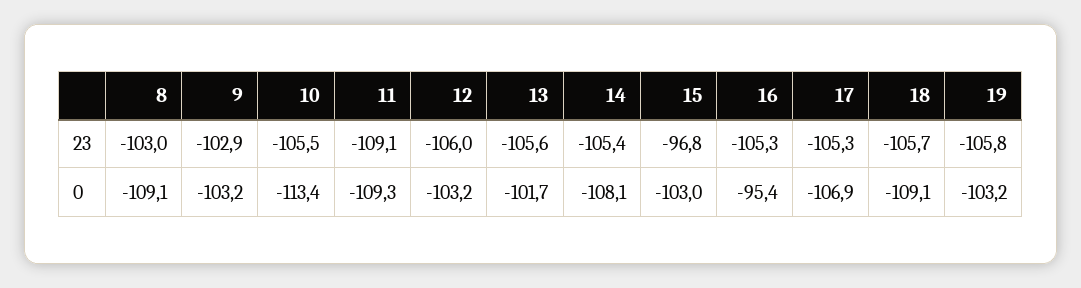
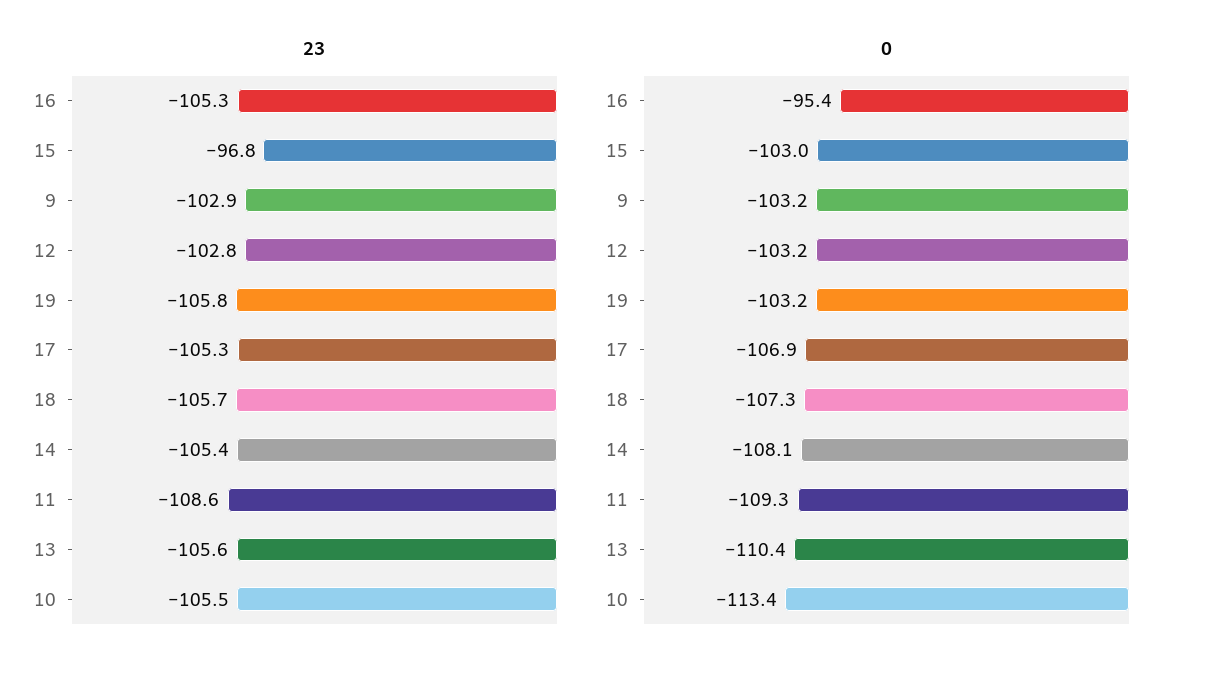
23, 8: -103 -> none
23, 11: -109.1 -> -108.6
23, 12: -106 -> -102.8
0, 8: -109.1 -> none
0, 13: -101.7 -> -110.4
0, 18: -109.1 -> -107.3

